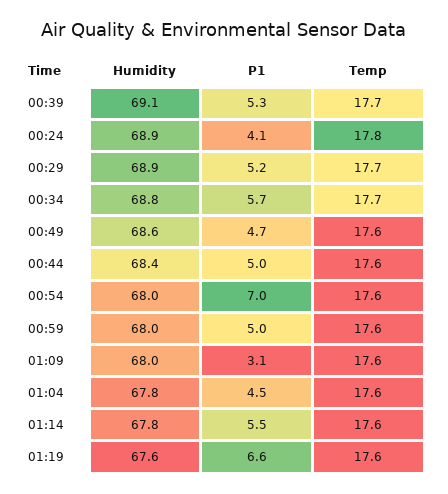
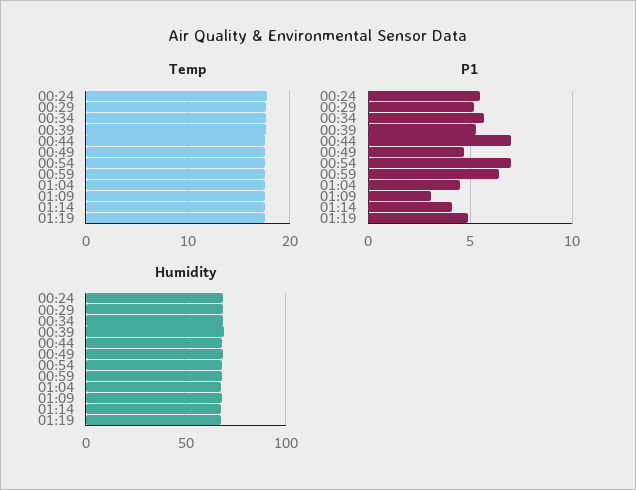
P1, 00:24: 4.1 -> 5.5
P1, 00:44: 5 -> 7
P1, 00:59: 5 -> 6.5
P1, 01:14: 5.5 -> 4
P1, 01:19: 6.6 -> 5

